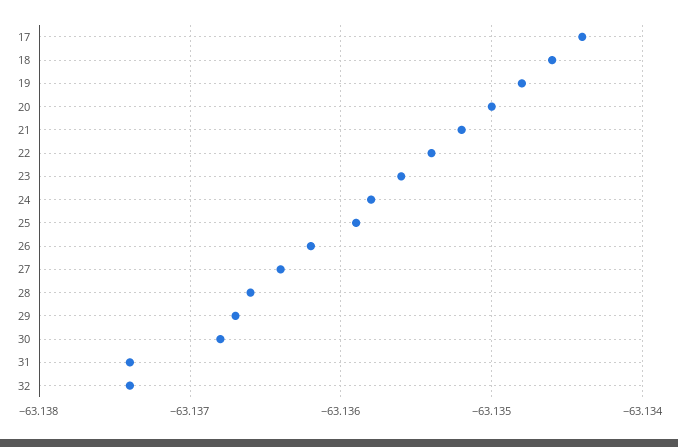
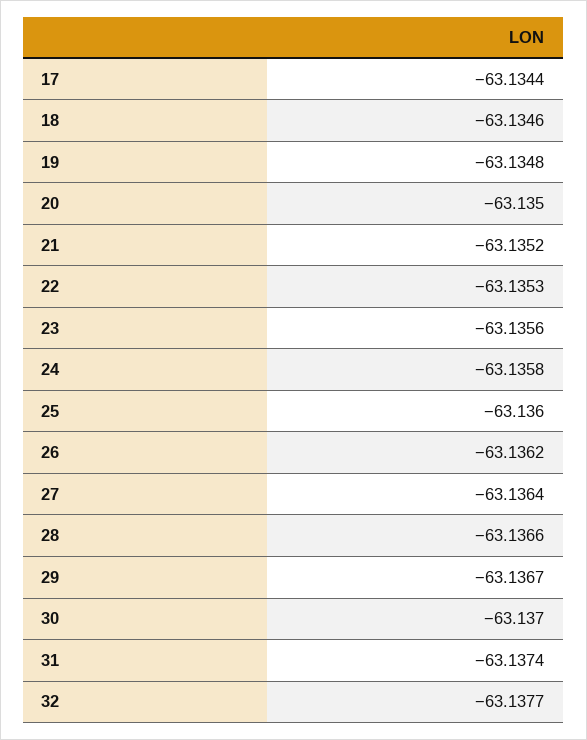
22: -63.1354 -> -63.1353
25: -63.1359 -> -63.136
30: -63.1368 -> -63.137
32: -63.1374 -> -63.1377

